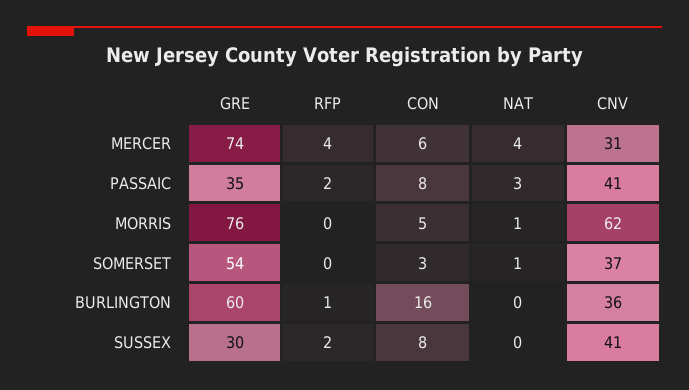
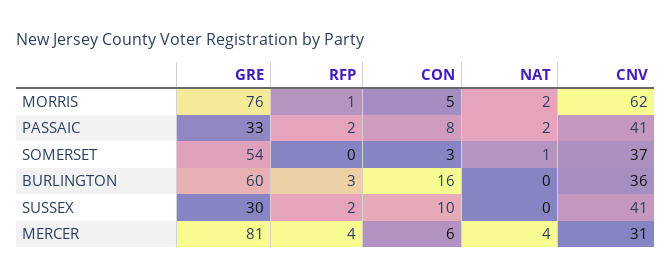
GRE, MERCER: 74 -> 81
GRE, PASSAIC: 35 -> 33
NAT, PASSAIC: 3 -> 2
RFP, MORRIS: 0 -> 1
NAT, MORRIS: 1 -> 2
RFP, BURLINGTON: 1 -> 3
CON, SUSSEX: 8 -> 10

